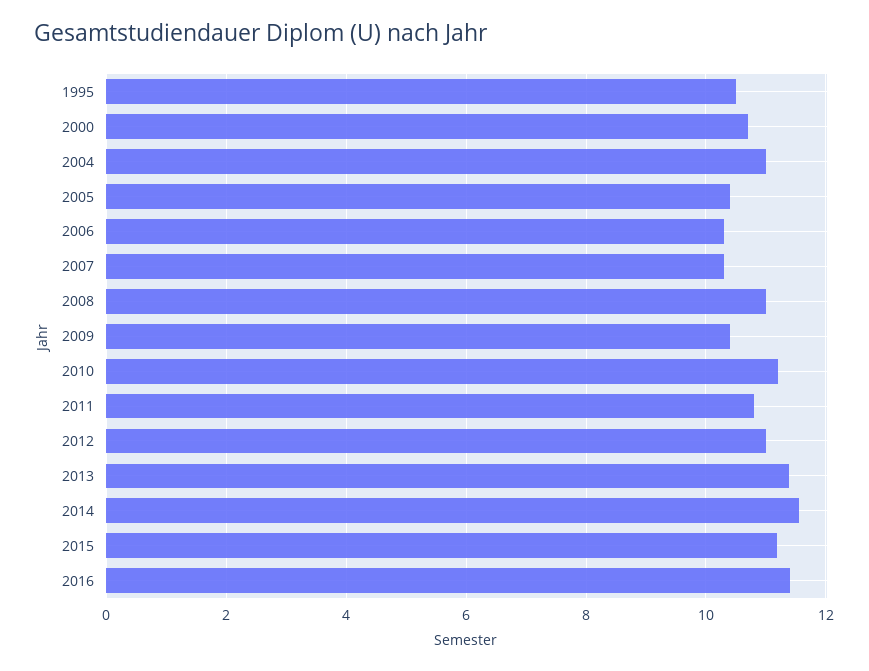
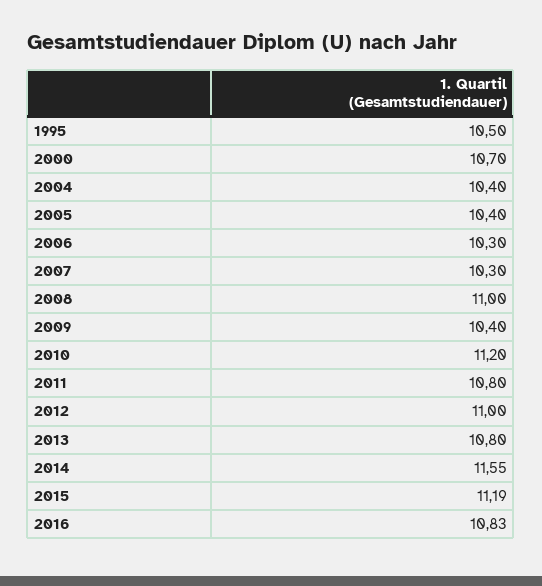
2004: 11 -> 10.4
2013: 11.4 -> 10.8
2016: 11.4 -> 10.83

